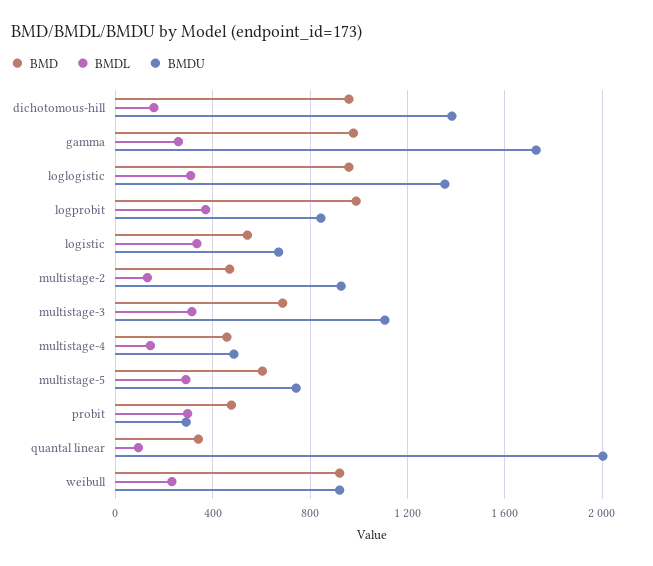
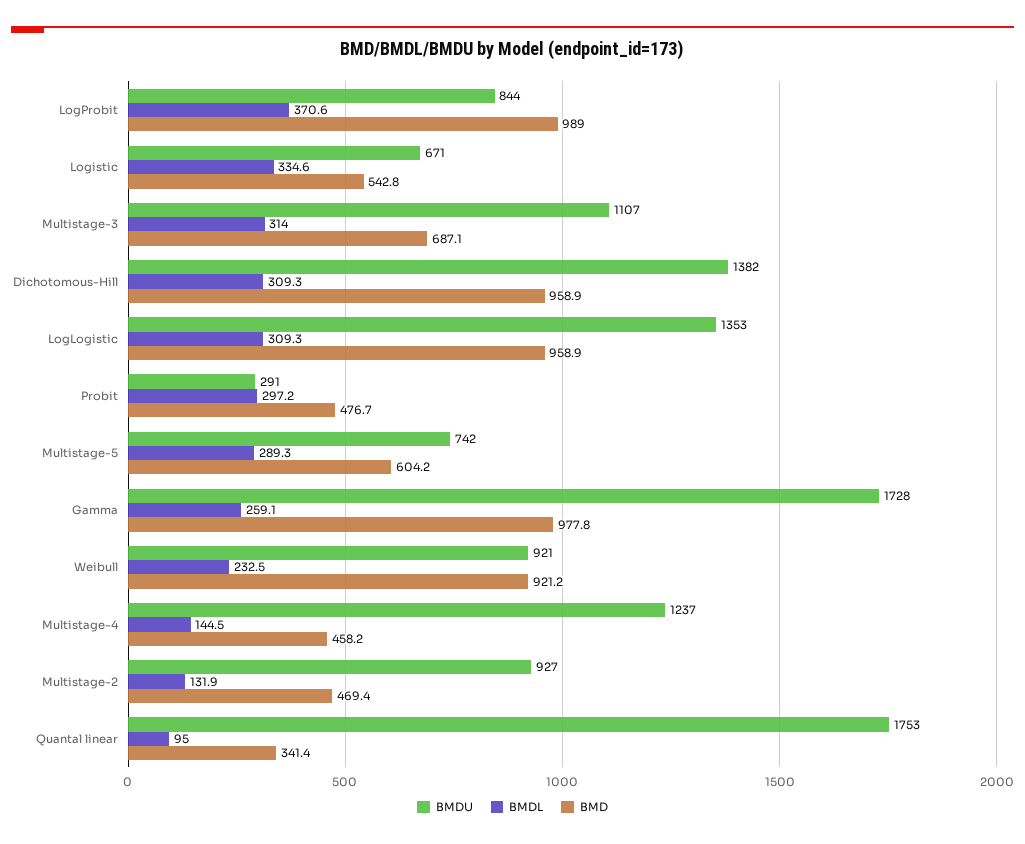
BMDL, dichotomous-hill: 150 -> 309.3
BMDU, multistage-4: 500 -> 1237
BMDU, quantal linear: 2000 -> 1753

